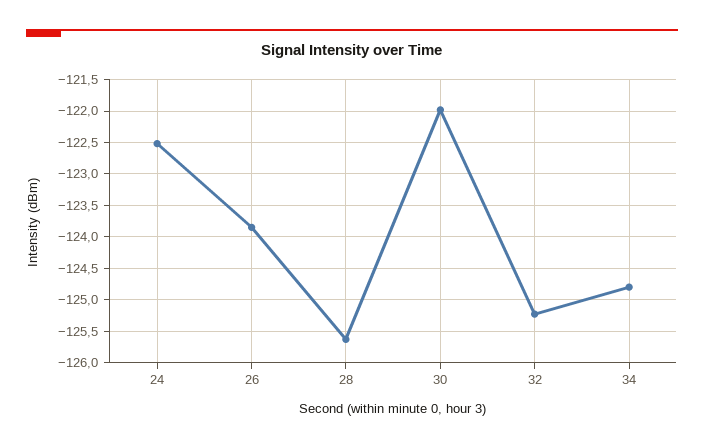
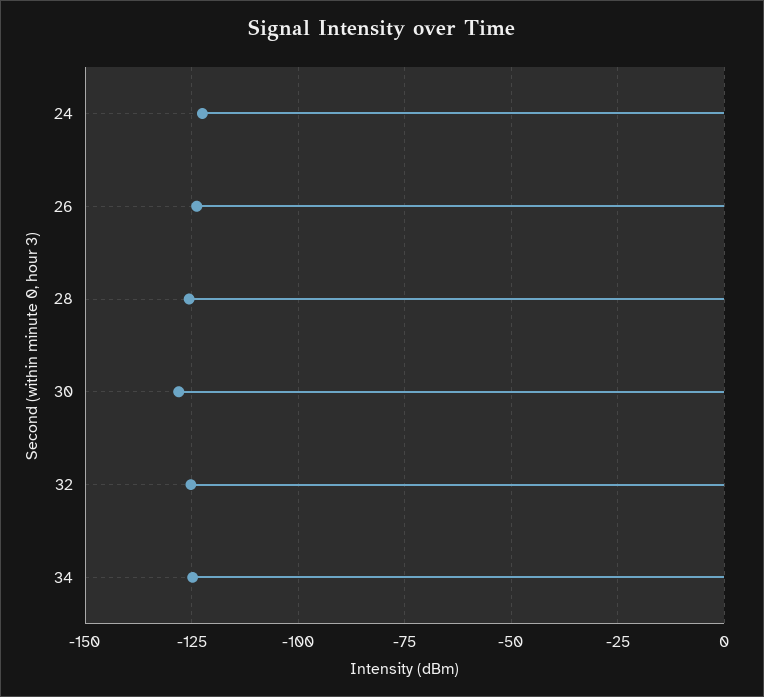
30: -122 -> -127.5

